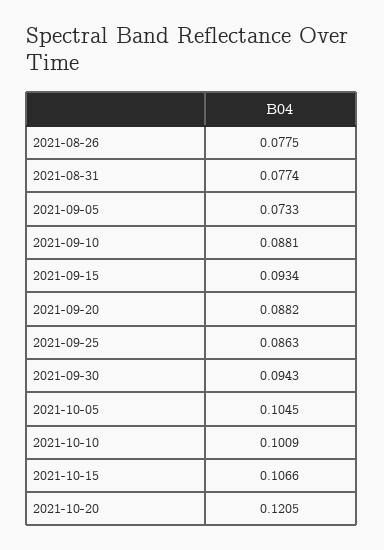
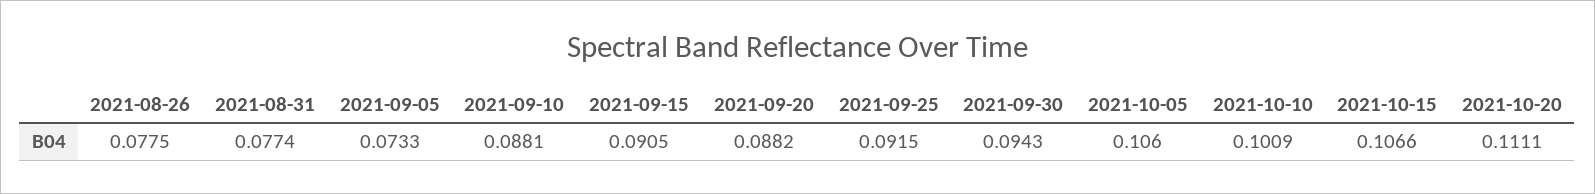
2021-09-15: 0.0934 -> 0.0905
2021-09-25: 0.0863 -> 0.0915
2021-10-05: 0.1045 -> 0.106
2021-10-20: 0.1205 -> 0.1111

